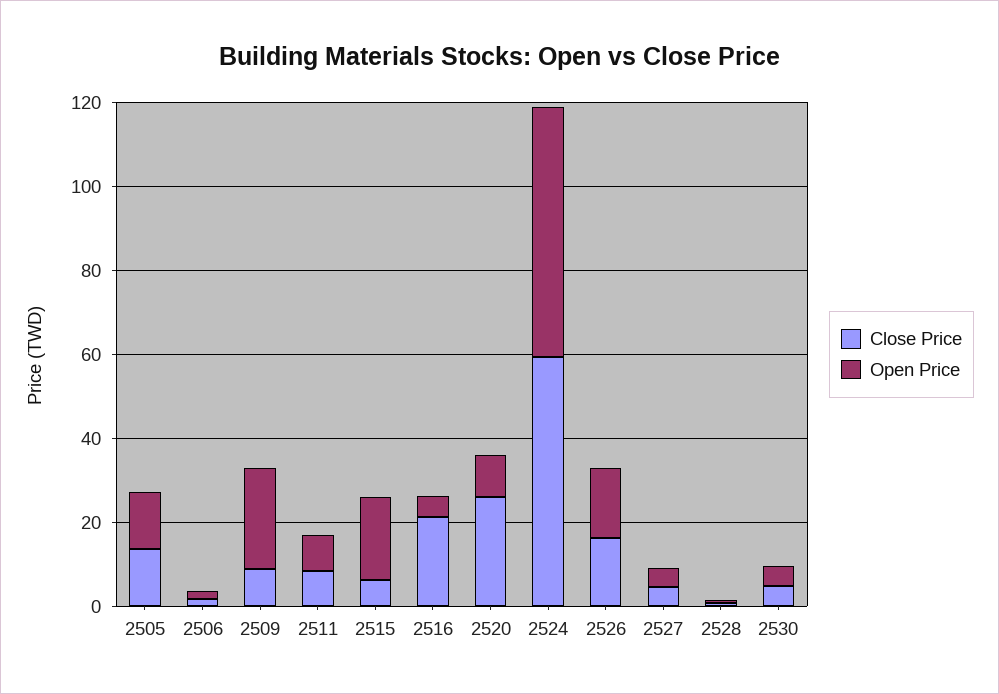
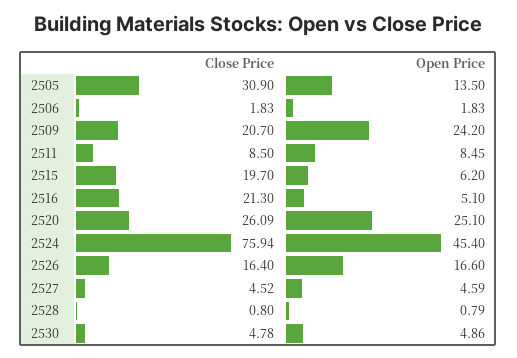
Close Price, 2505: 15 -> 30.9
Close Price, 2509: 10 -> 20.7
Close Price, 2515: 5 -> 19.7
Open Price, 2515: 20 -> 6.2
Open Price, 2520: 10 -> 25.1
Close Price, 2524: 60 -> 75.94
Open Price, 2524: 60 -> 45.4

